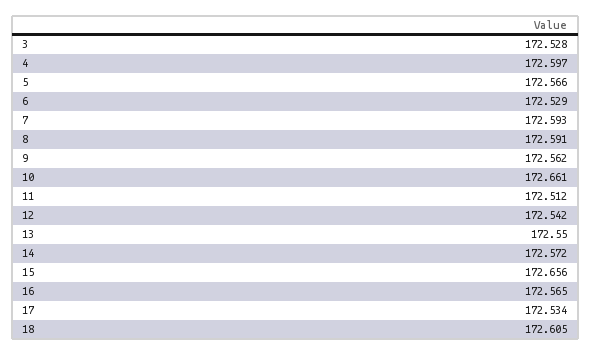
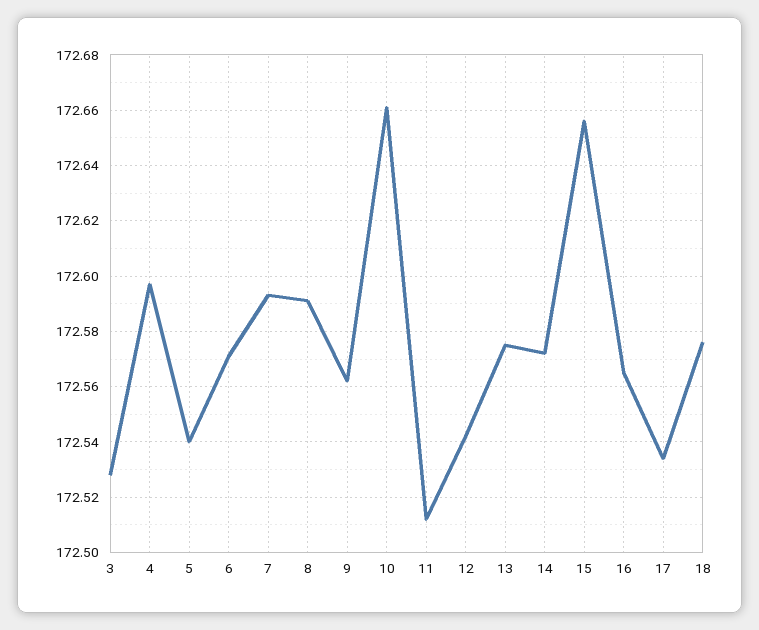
5: 172.566 -> 172.54
6: 172.529 -> 172.57
13: 172.55 -> 172.575
18: 172.605 -> 172.575

